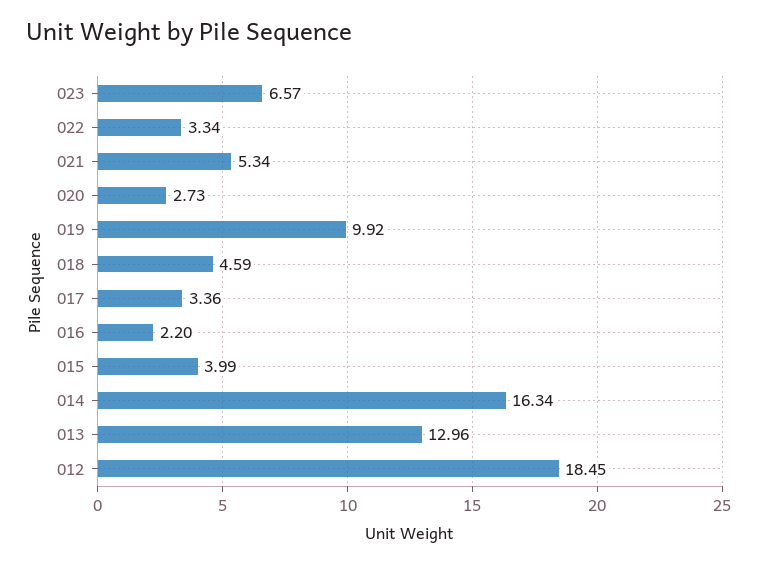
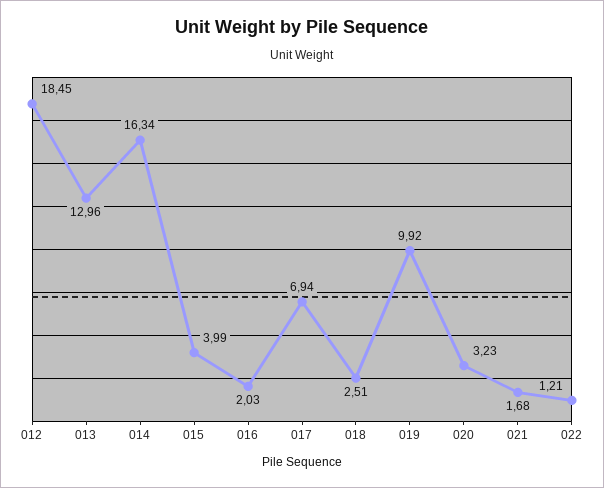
023: 6.57 -> none
022: 3.34 -> 1.21
021: 5.34 -> 1.68
020: 2.73 -> 3.23
018: 4.59 -> 2.51
017: 3.36 -> 6.94
016: 2.2 -> 2.03

